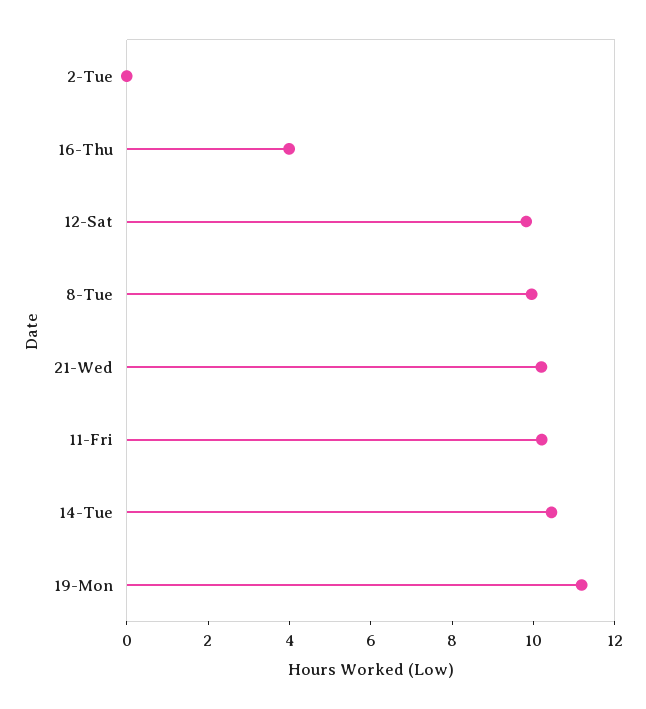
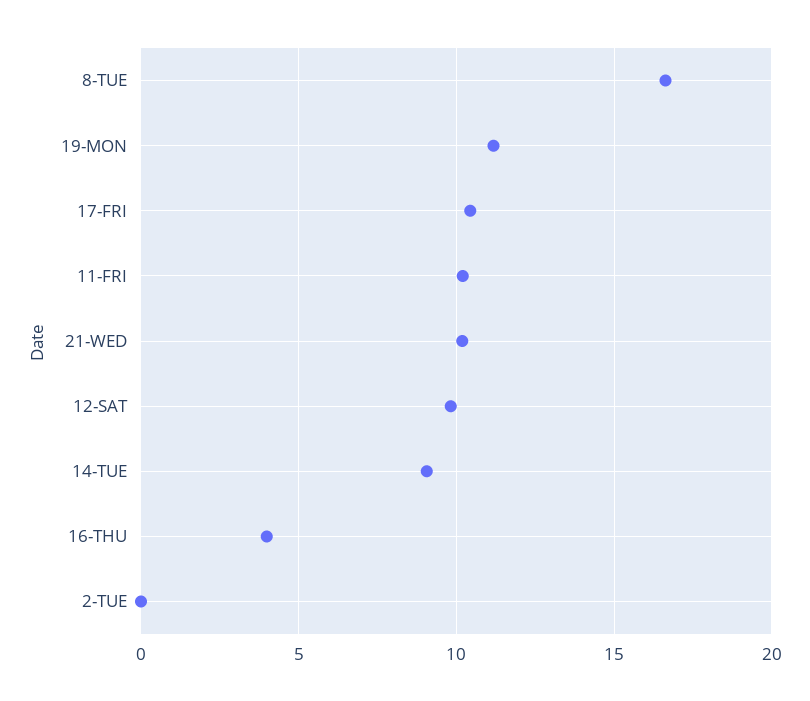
8-Tue: 10 -> 16.5
14-Tue: 10.5 -> 9
17-FRI: none -> 10.5

